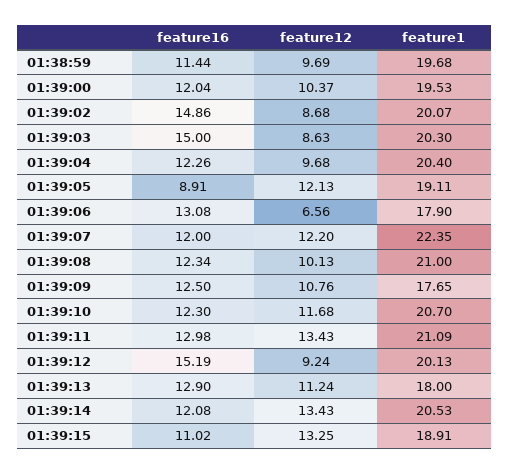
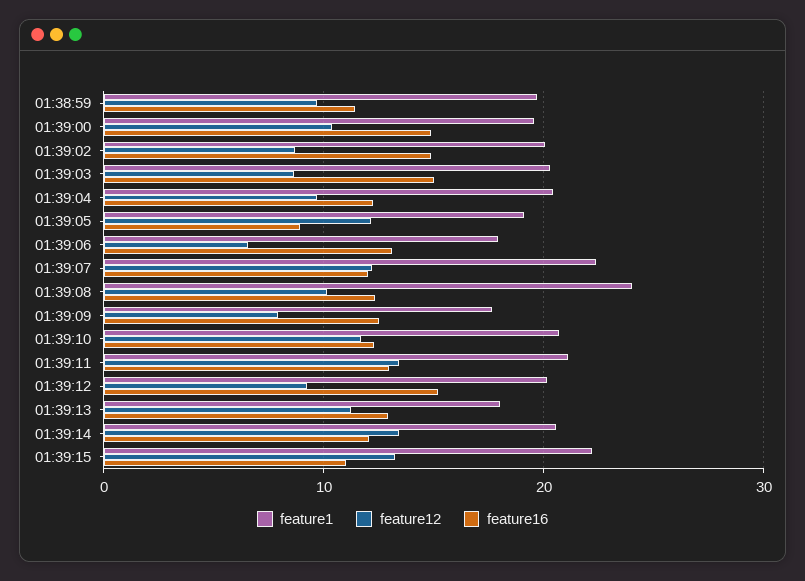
feature16, 01:39:00: 12.04 -> 15
feature1, 01:39:08: 21 -> 24
feature12, 01:39:09: 10.76 -> 8
feature1, 01:39:15: 18.91 -> 22

